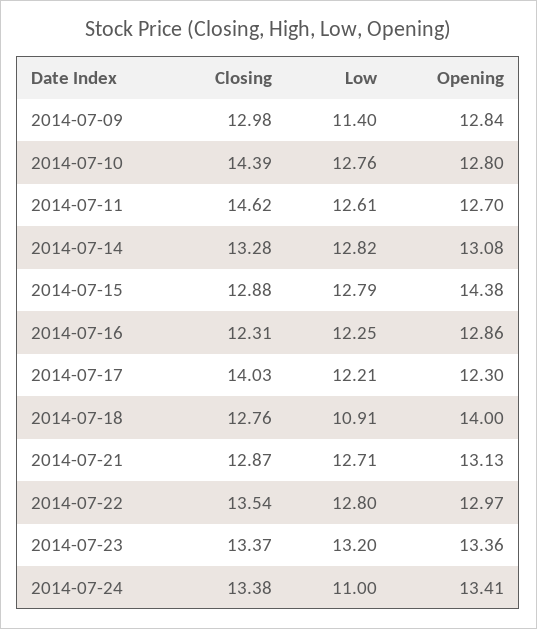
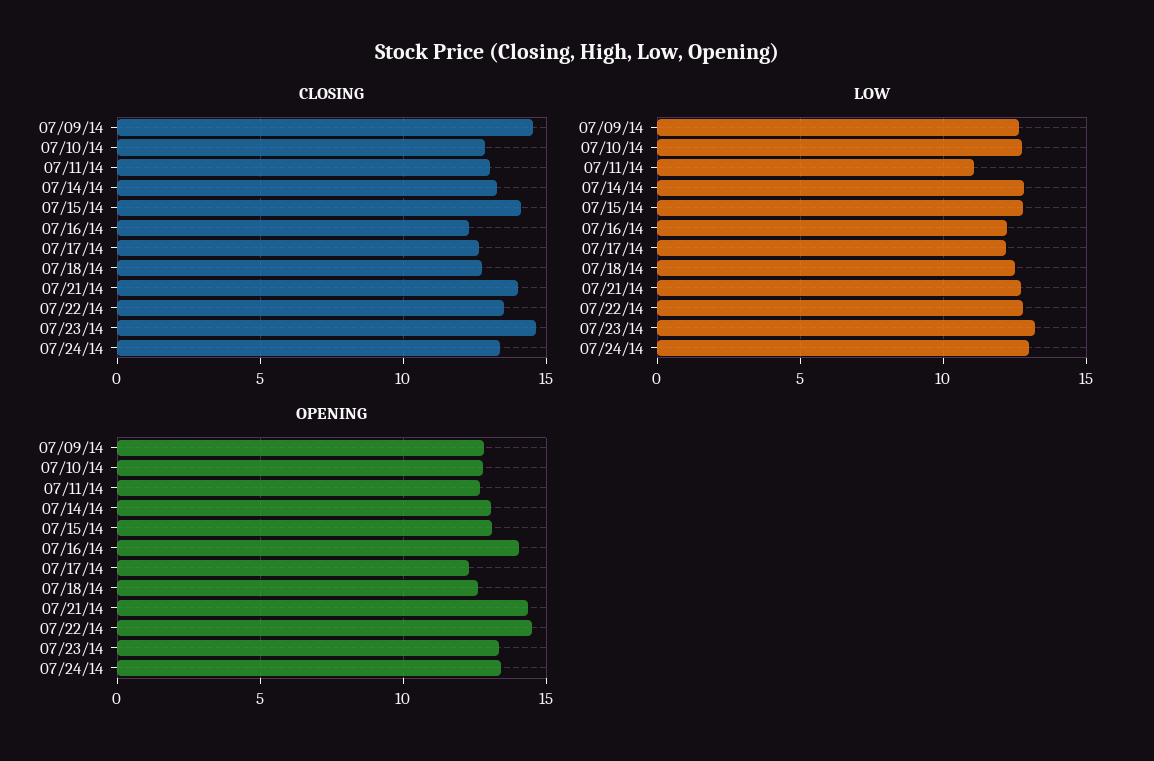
Closing, 2014-07-09: 12.98 -> 14.5
Low, 2014-07-09: 11.4 -> 12.5
Closing, 2014-07-10: 14.39 -> 13
Closing, 2014-07-11: 14.62 -> 13
Low, 2014-07-11: 12.61 -> 11
Closing, 2014-07-15: 12.88 -> 14
Opening, 2014-07-15: 14.38 -> 13
Opening, 2014-07-16: 12.86 -> 14
Closing, 2014-07-17: 14.03 -> 12.5
Low, 2014-07-18: 10.91 -> 12.5
Opening, 2014-07-18: 14 -> 12.5
Closing, 2014-07-21: 12.87 -> 14
Opening, 2014-07-21: 13.13 -> 14.5
Opening, 2014-07-22: 12.97 -> 14.5
Closing, 2014-07-23: 13.37 -> 14.5
Low, 2014-07-24: 11 -> 13

